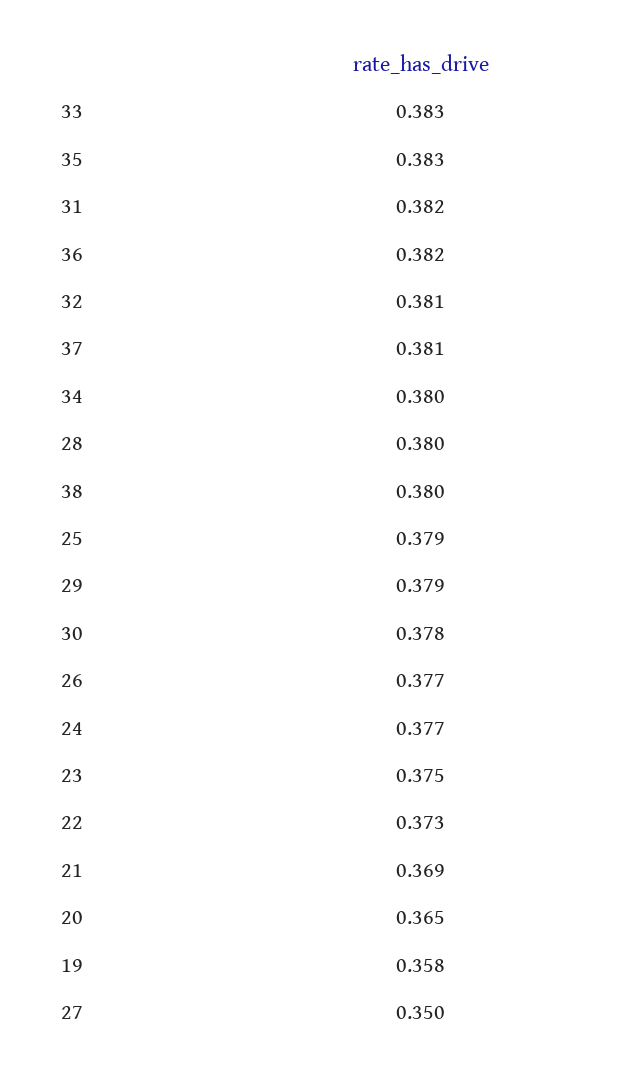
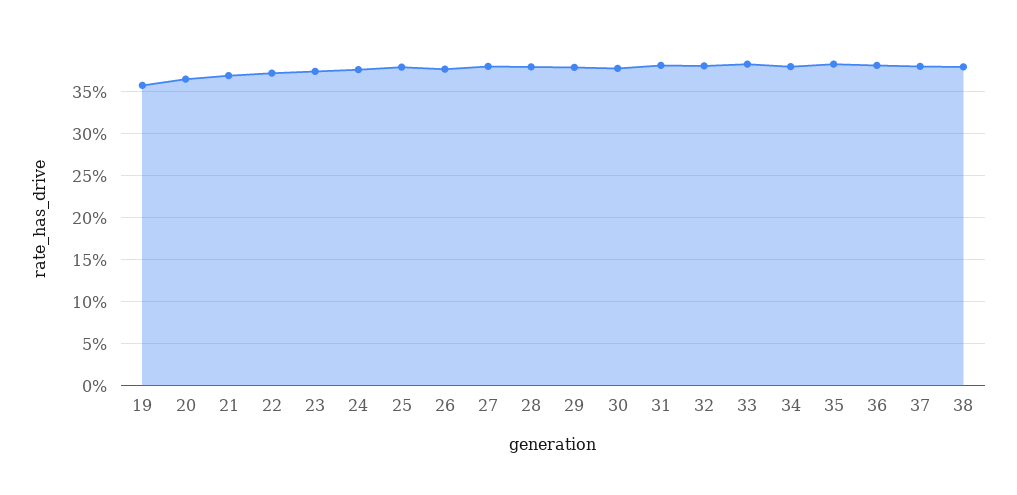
27: 0.35 -> 0.38

